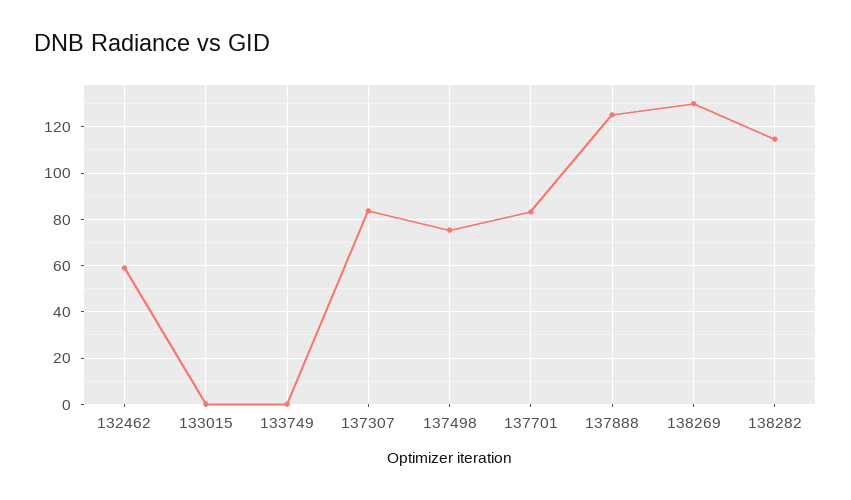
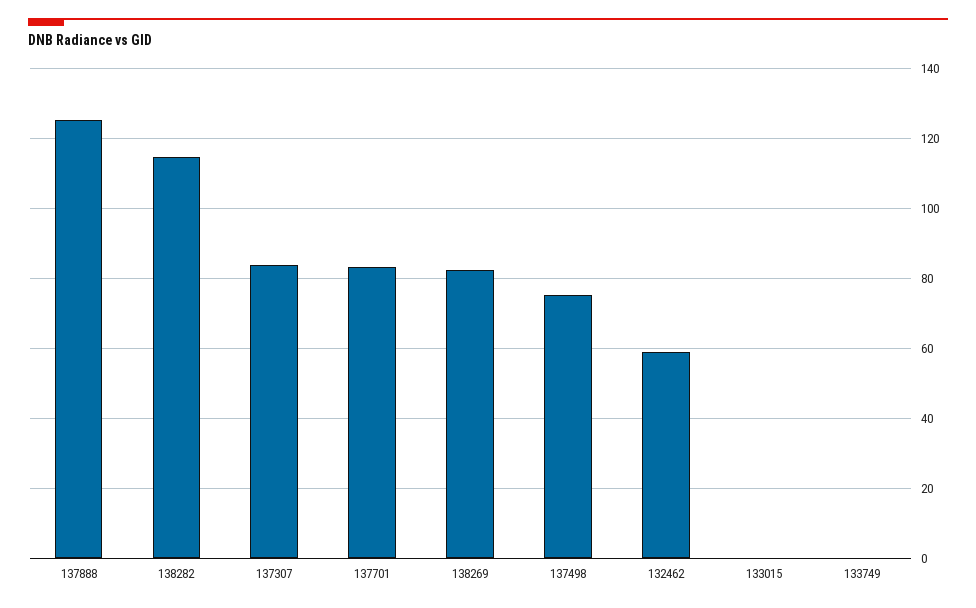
138269: 130 -> 82

